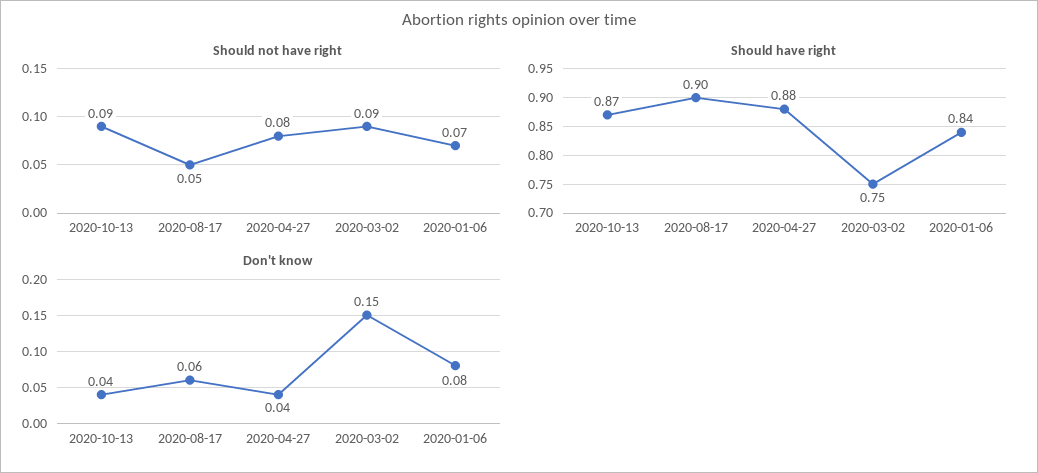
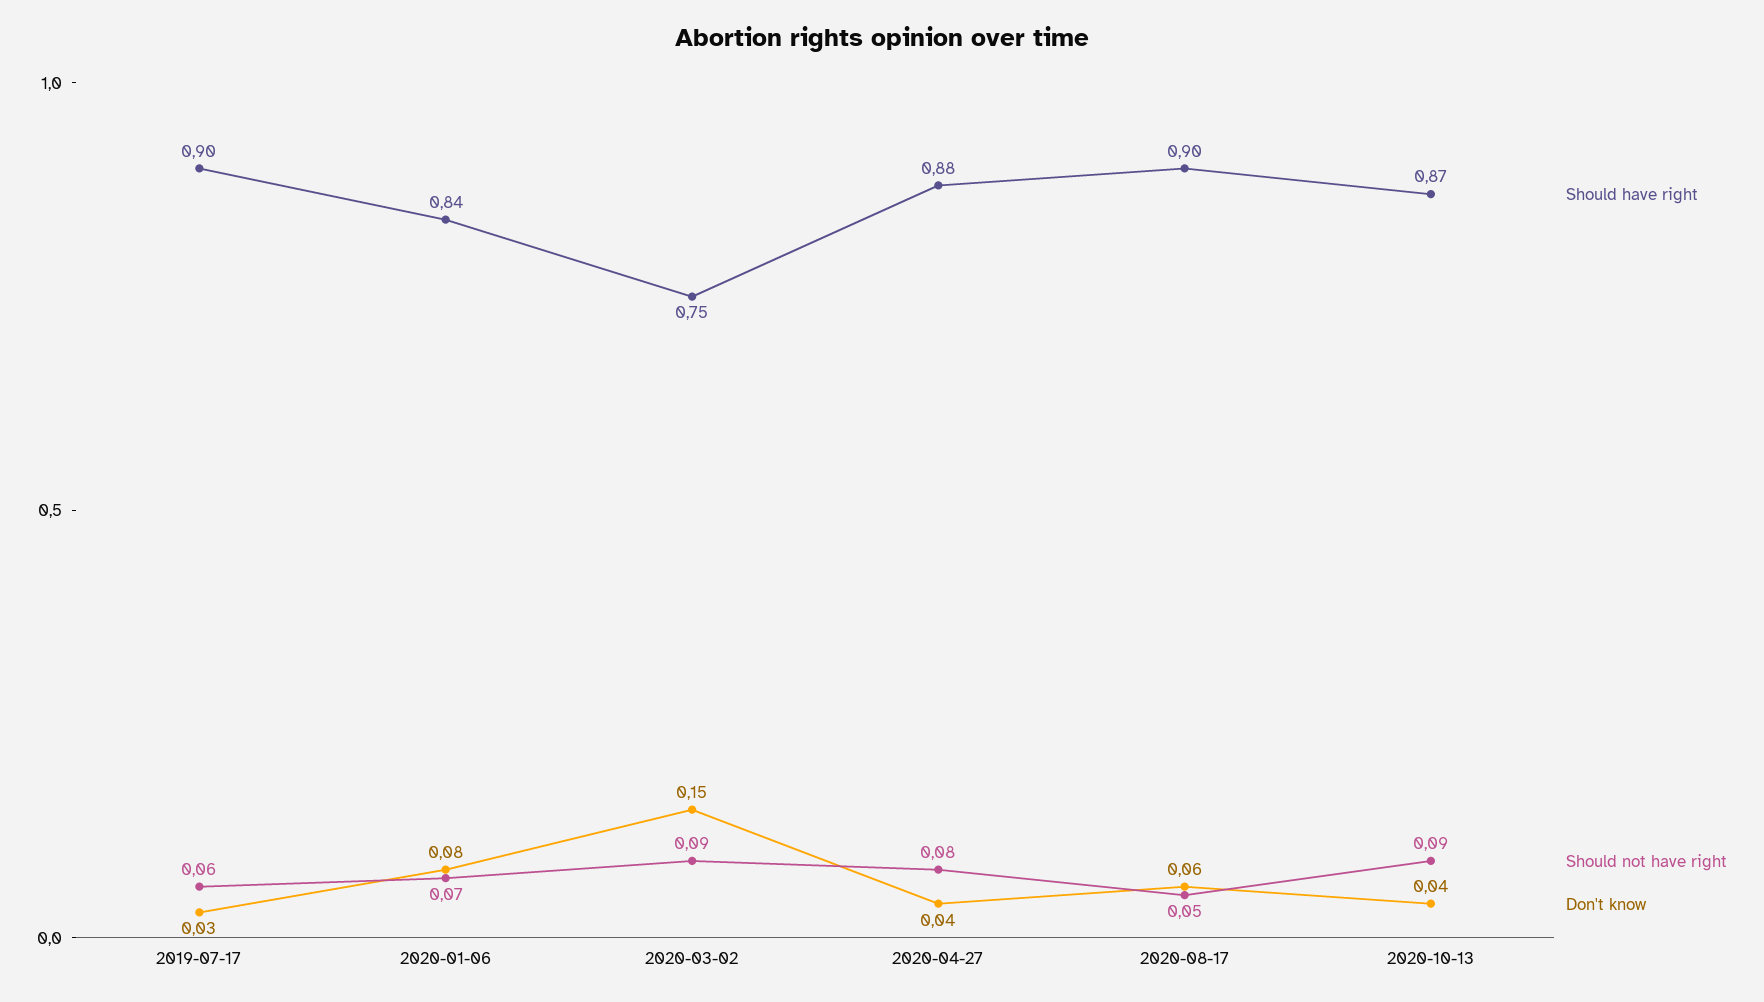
Should have right, 2019-07-17: none -> 0.9
Should not have right, 2019-07-17: none -> 0.06
Don't know, 2019-07-17: none -> 0.03

